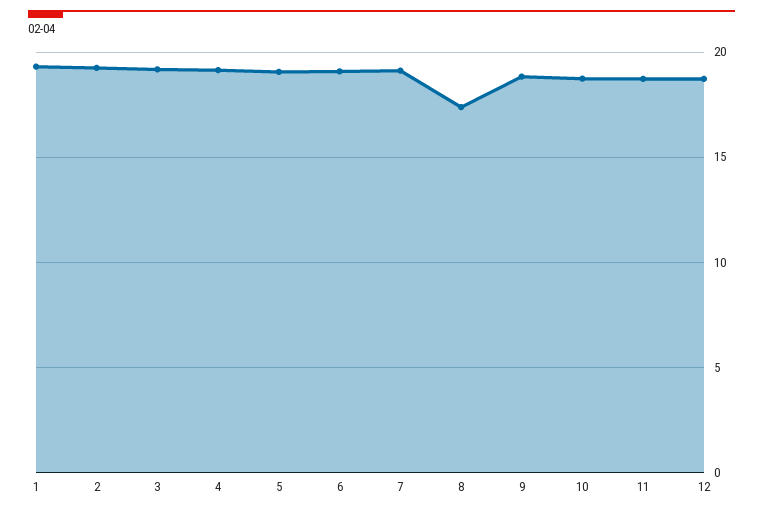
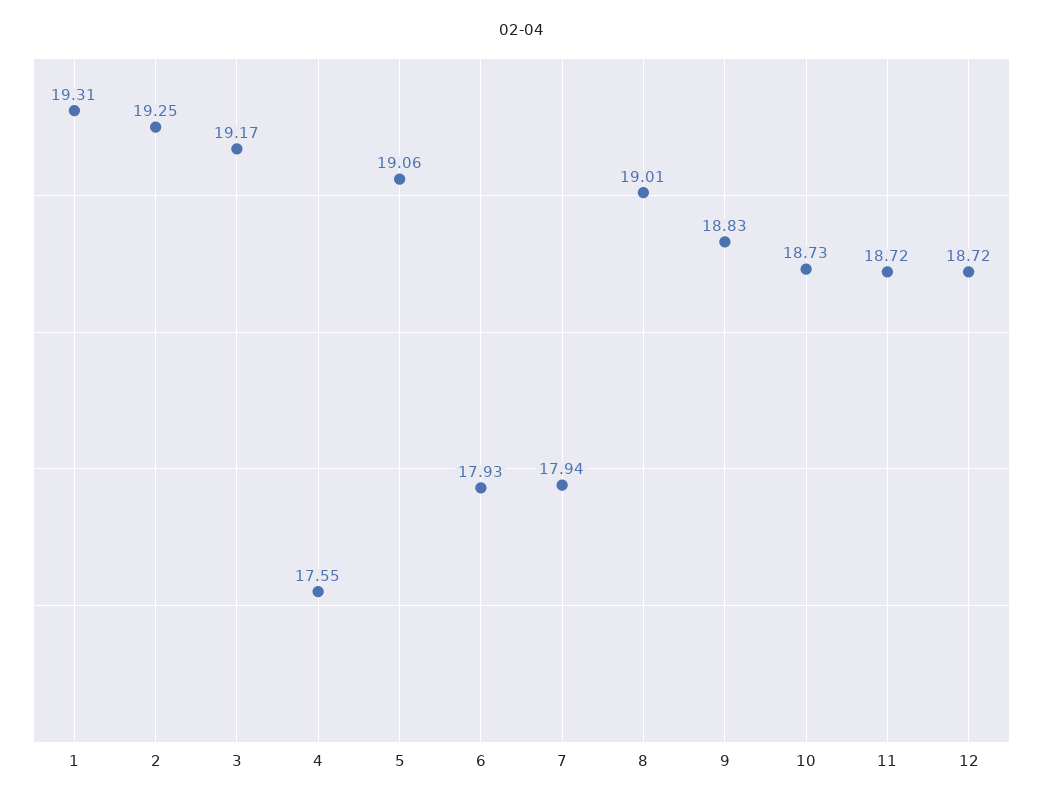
4: 19 -> 17.55
6: 19 -> 17.93
7: 19 -> 17.94
8: 17.5 -> 19.01

